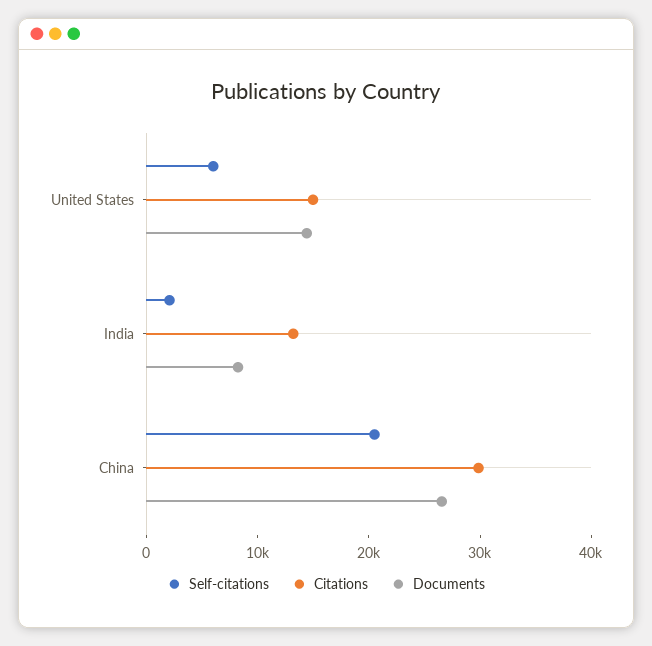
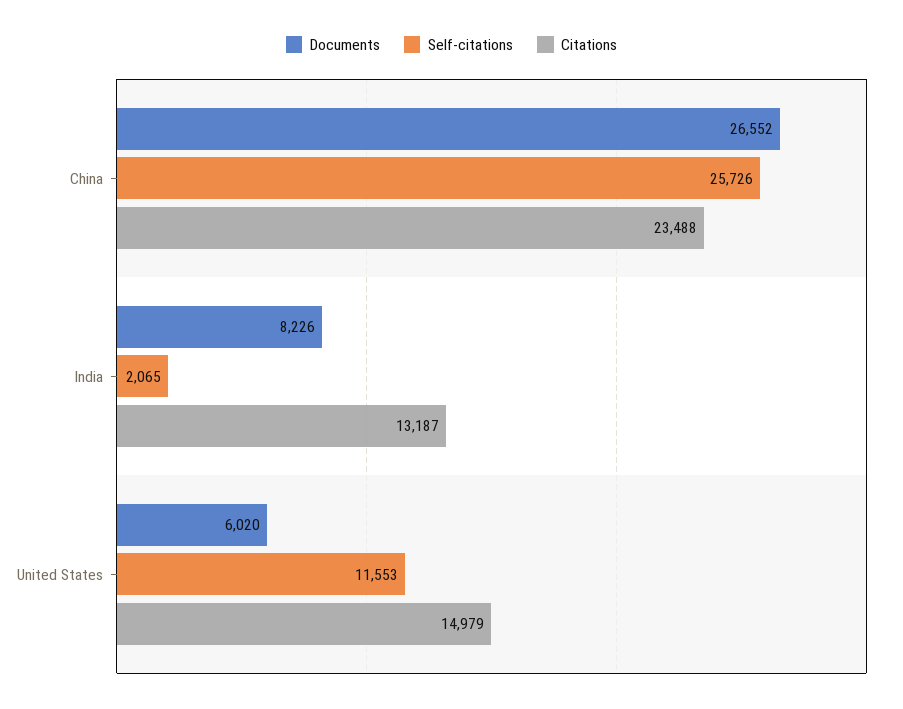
Self-citations, United States: 6000 -> 11553
Documents, United States: 14000 -> 6020
Self-citations, China: 20000 -> 25726
Citations, China: 30000 -> 23488

